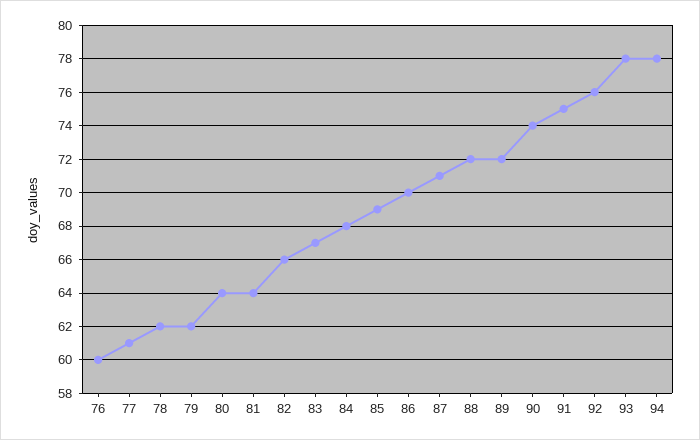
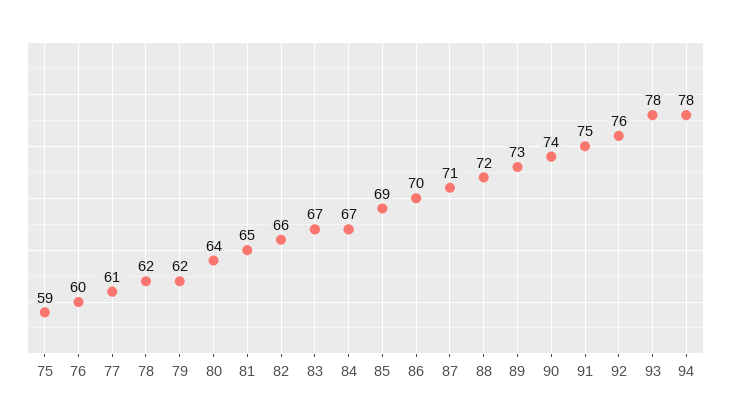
81: 64 -> 65
84: 68 -> 67
89: 72 -> 73
75: none -> 59

